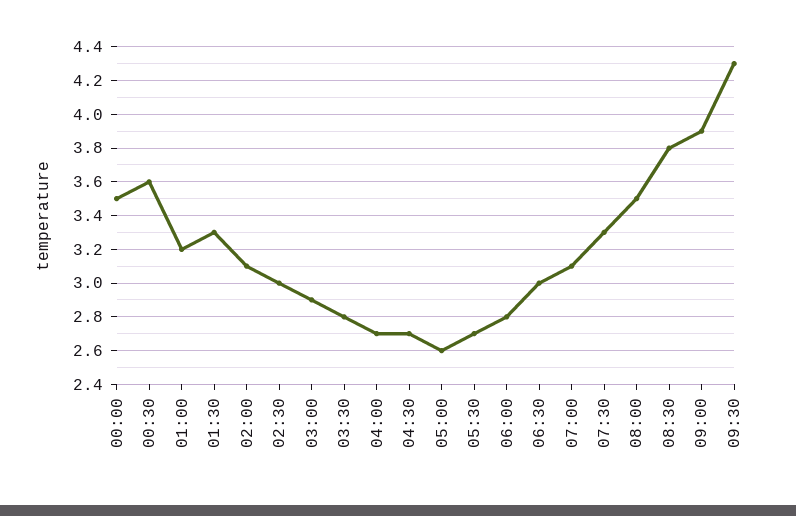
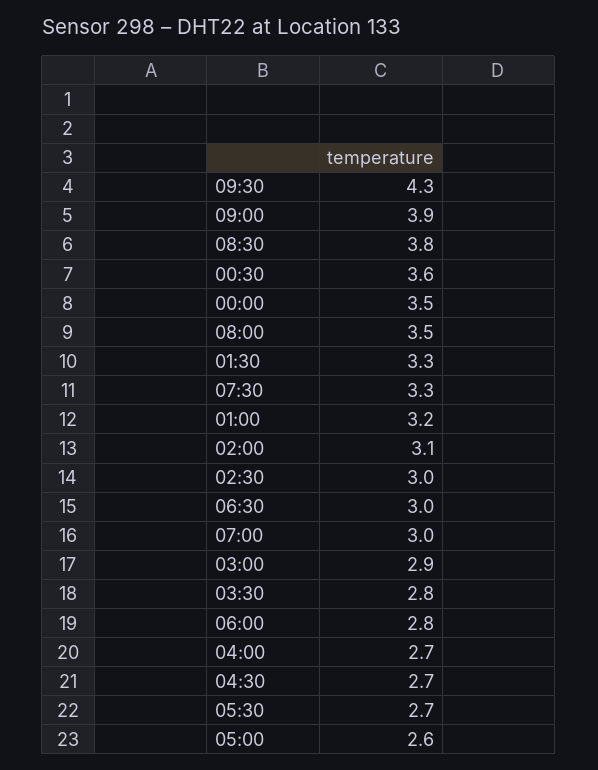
07:00: 3.1 -> 3

